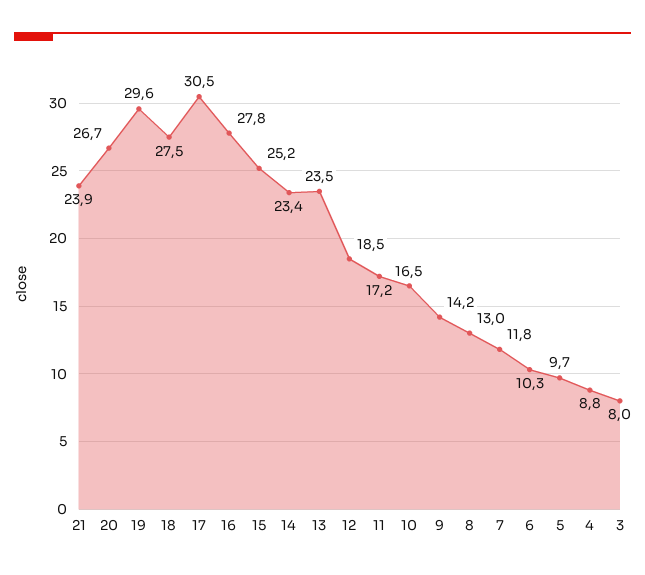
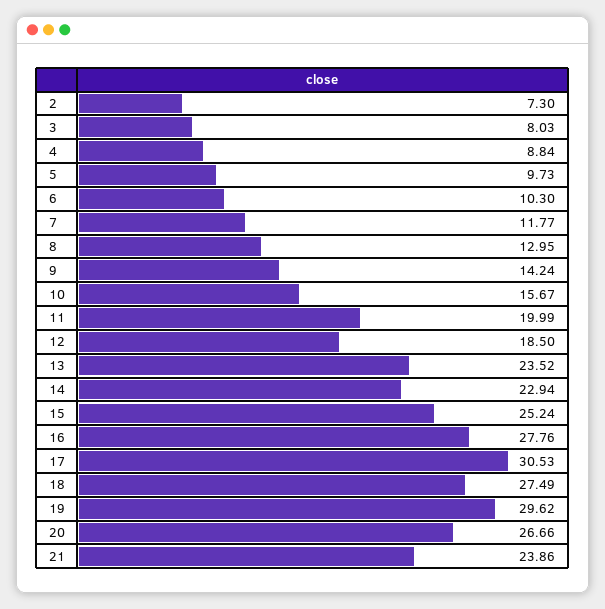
14: 23.4 -> 22.94
11: 17.2 -> 19.99
10: 16.5 -> 15.67
2: none -> 7.3

